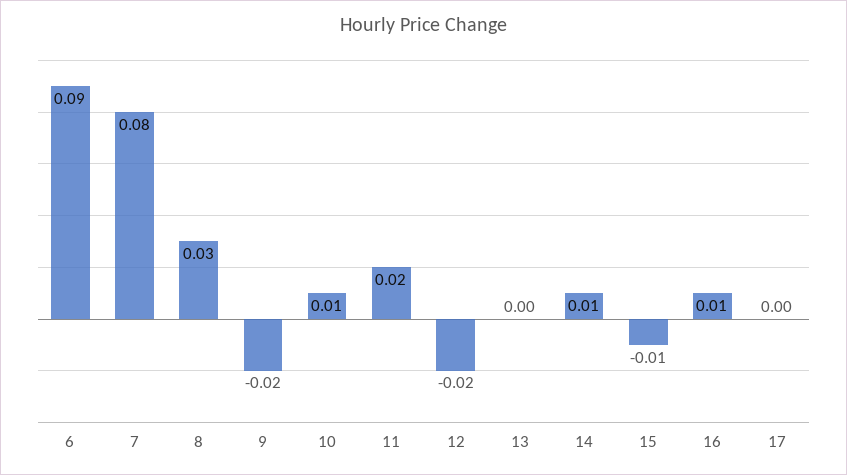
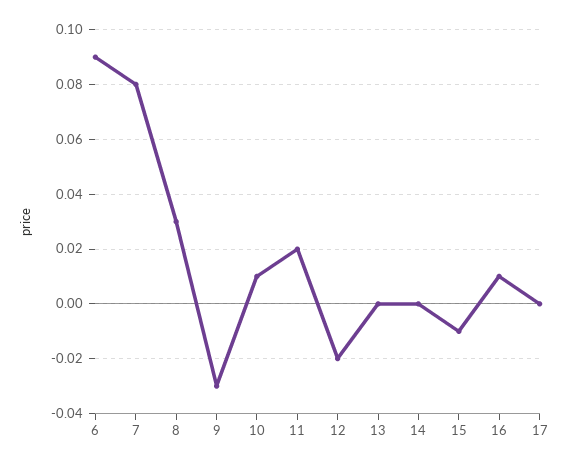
9: -0.02 -> -0.03
14: 0.01 -> 0

